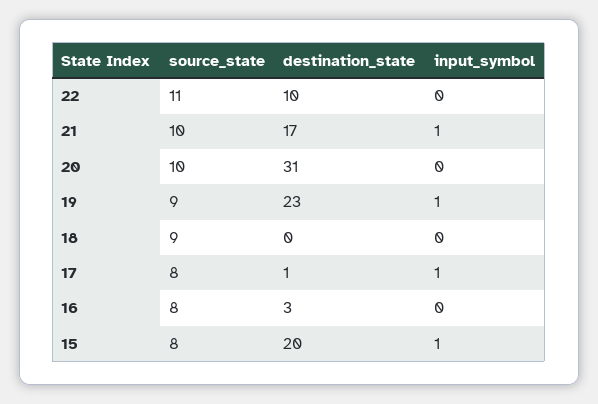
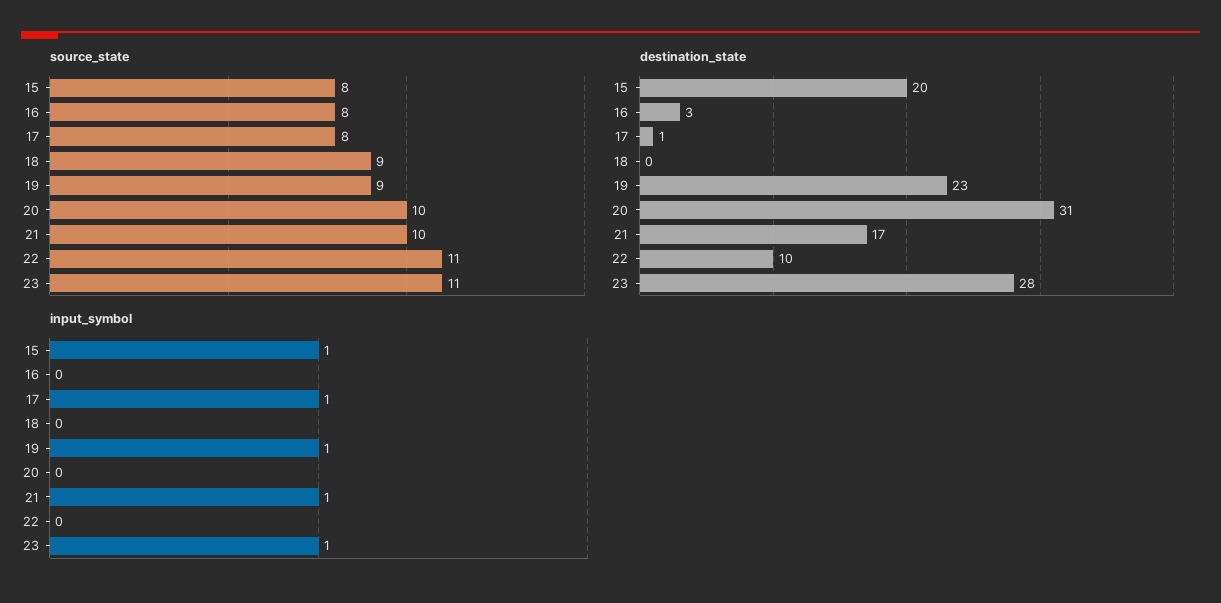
source_state, 23: none -> 11
destination_state, 23: none -> 28
input_symbol, 23: none -> 1

